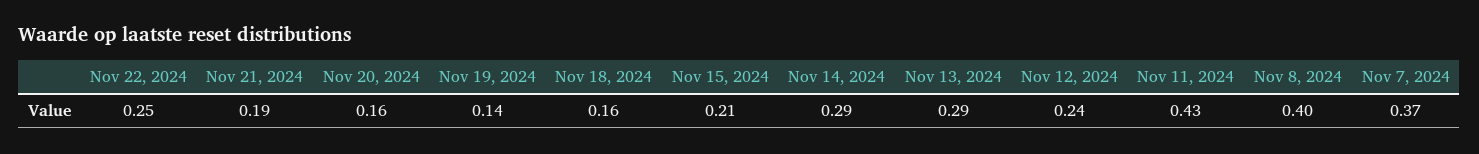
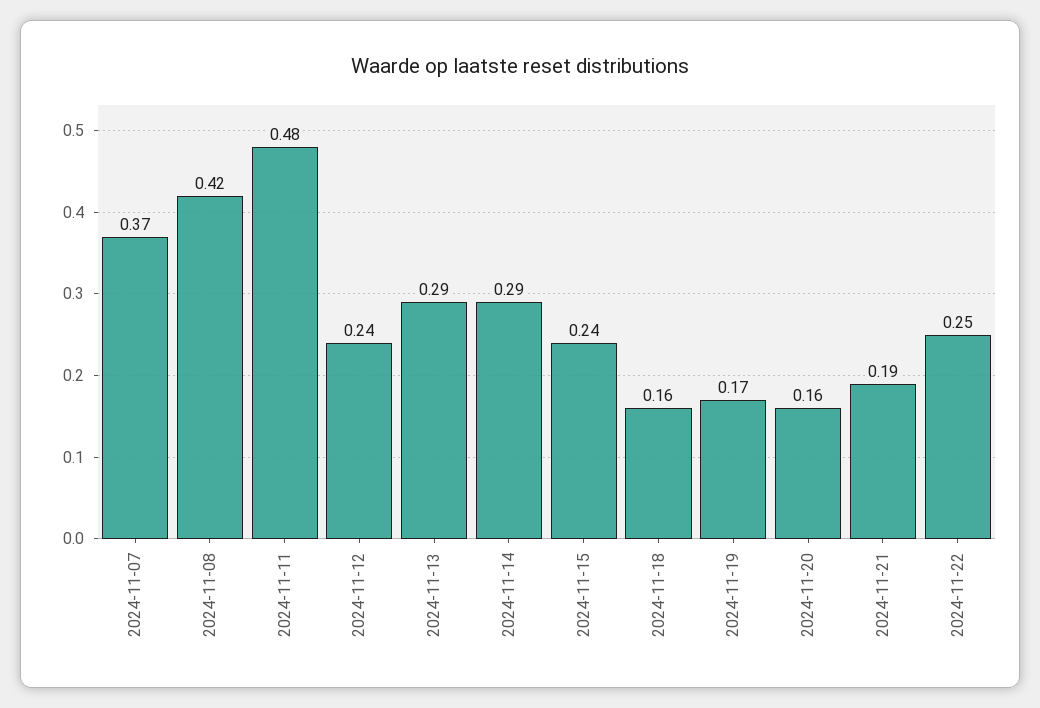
Nov 19, 2024: 0.14 -> 0.17
Nov 15, 2024: 0.21 -> 0.24
Nov 11, 2024: 0.43 -> 0.48
Nov 8, 2024: 0.4 -> 0.42

